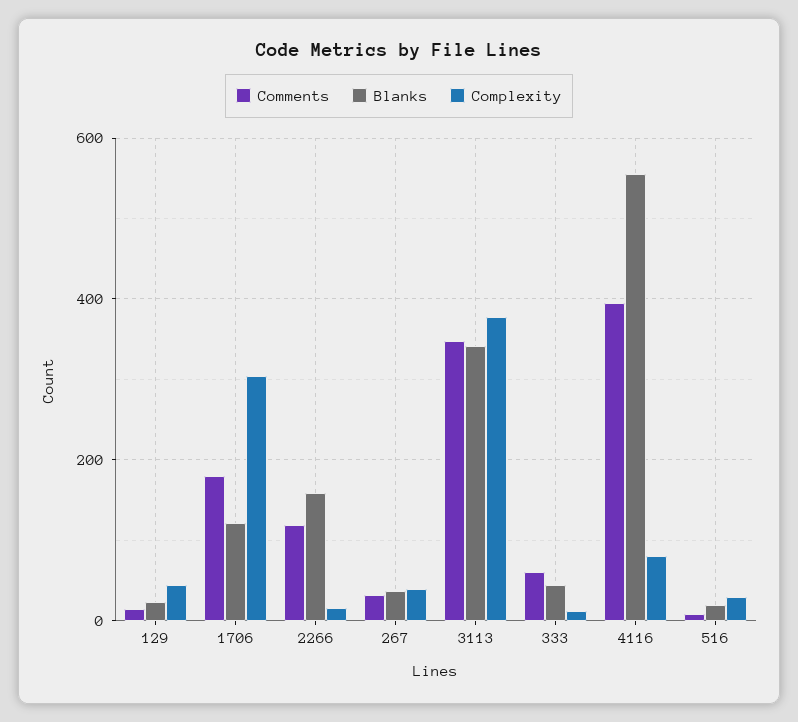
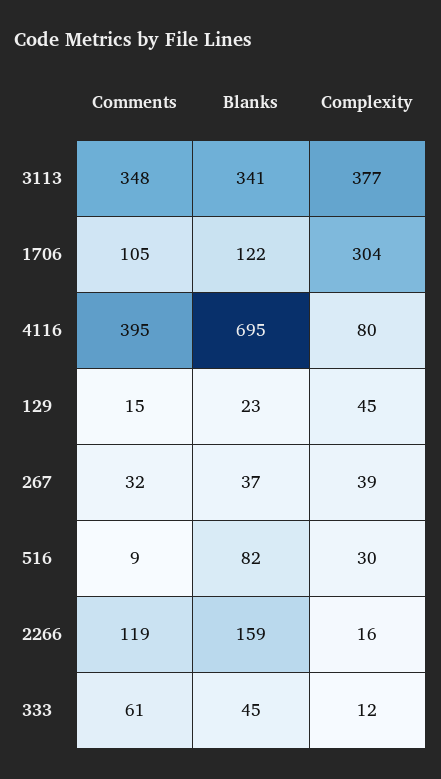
Comments, 1706: 180 -> 105
Blanks, 4116: 560 -> 695
Blanks, 516: 20 -> 82

